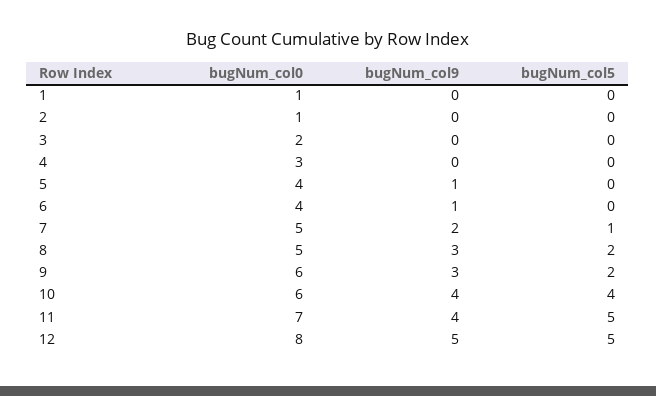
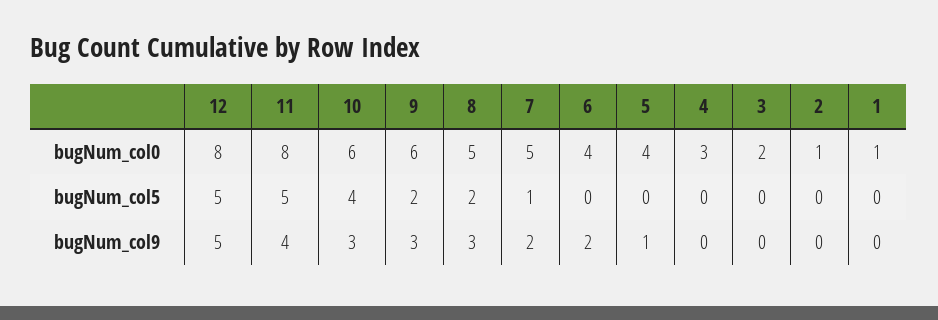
bugNum_col9, 6: 1 -> 2
bugNum_col9, 10: 4 -> 3
bugNum_col0, 11: 7 -> 8

